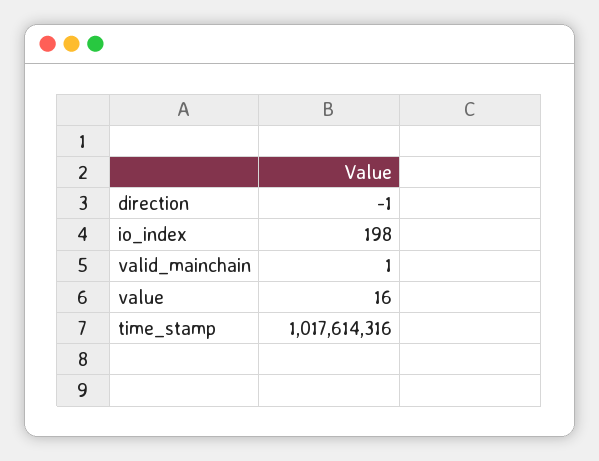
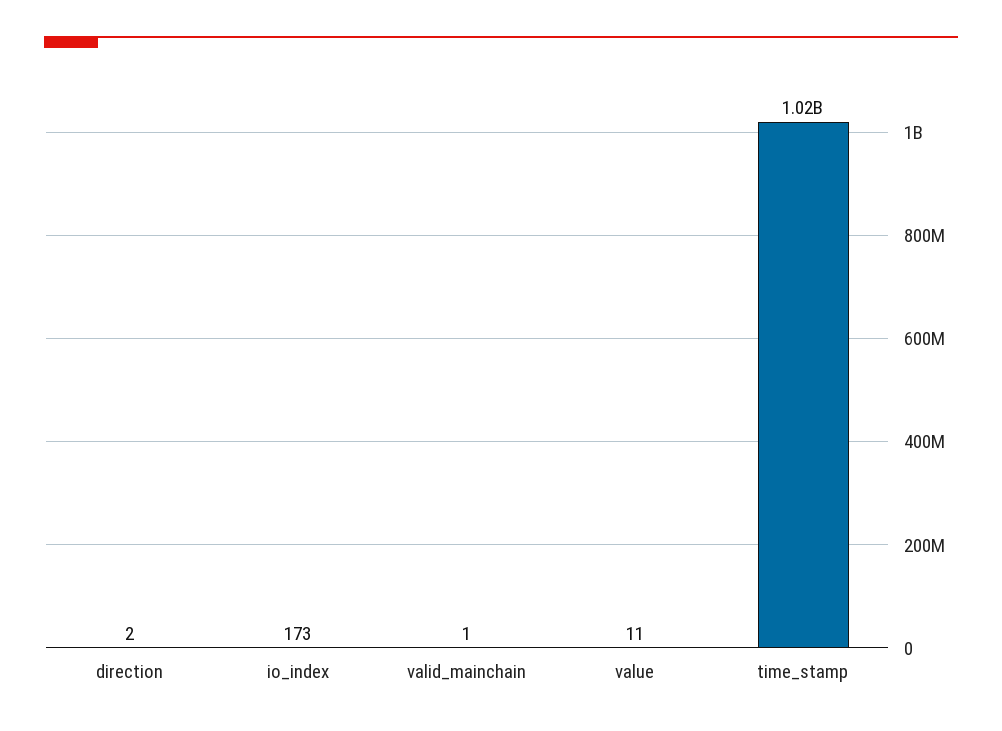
direction: -1 -> 2
io_index: 198 -> 173
value: 16 -> 11

